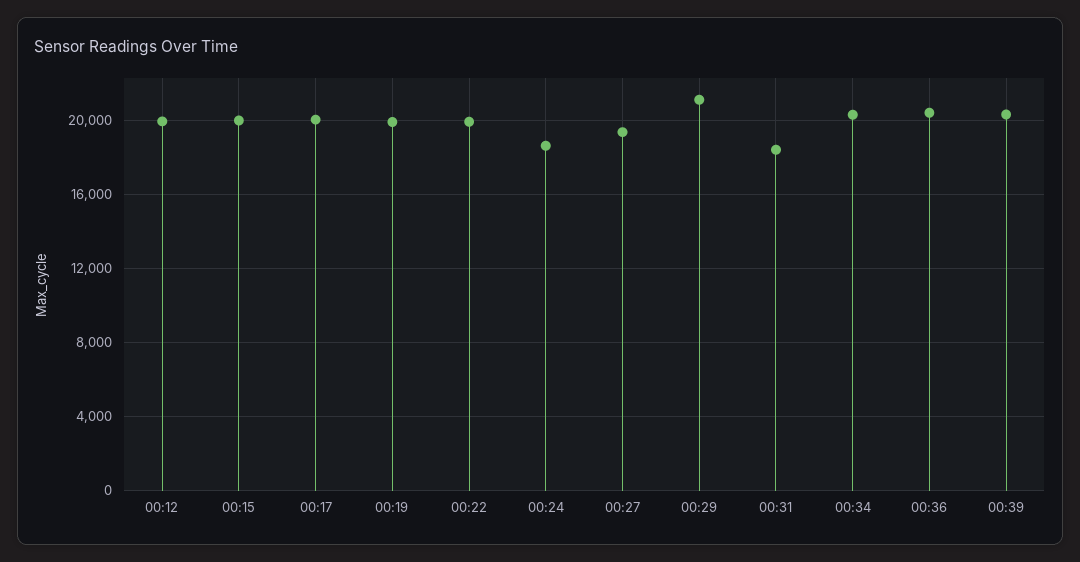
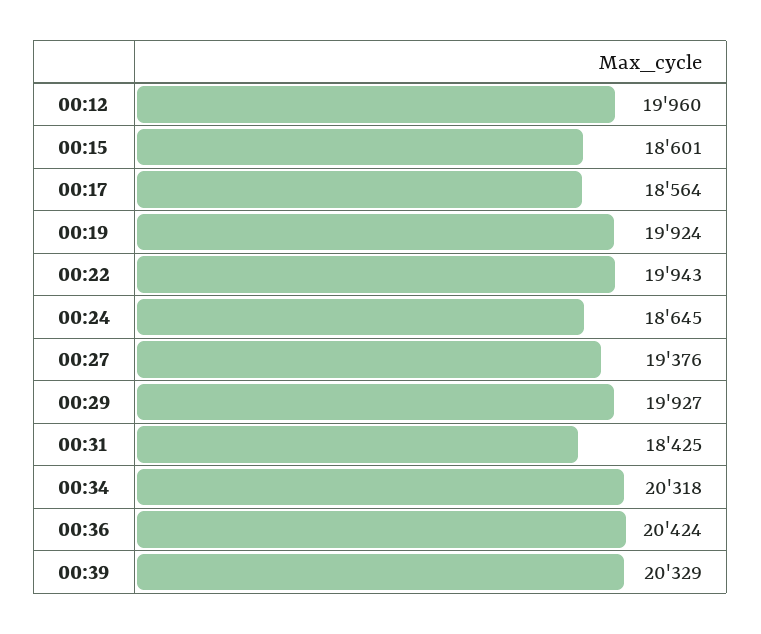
00:15: 20000 -> 18601
00:17: 20000 -> 18564
00:29: 21000 -> 19927

